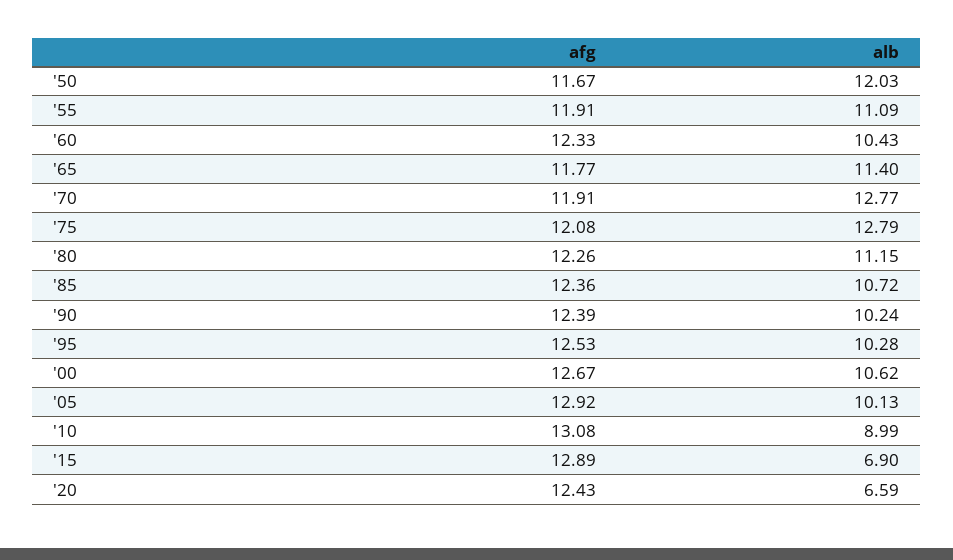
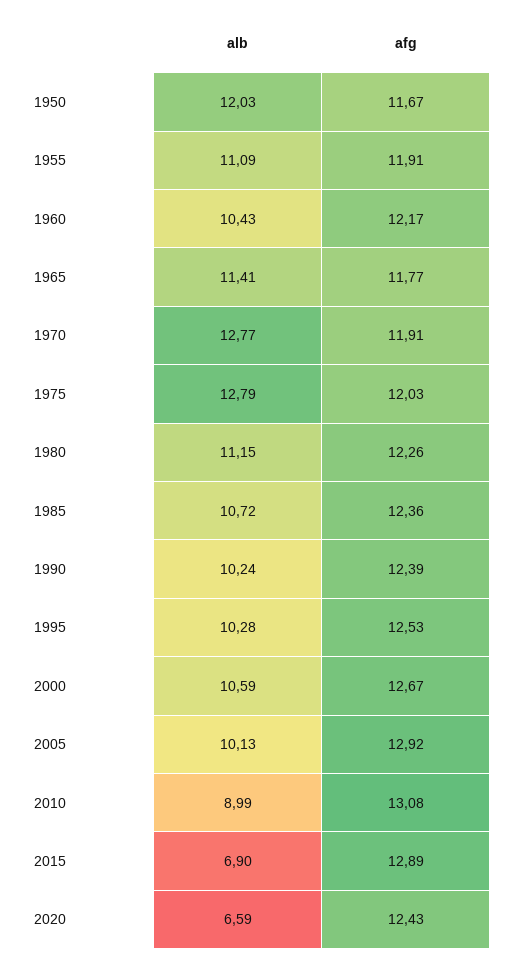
afg, '60: 12.33 -> 12.17
alb, '65: 11.4 -> 11.41
afg, '75: 12.08 -> 12.03
alb, '00: 10.62 -> 10.59

